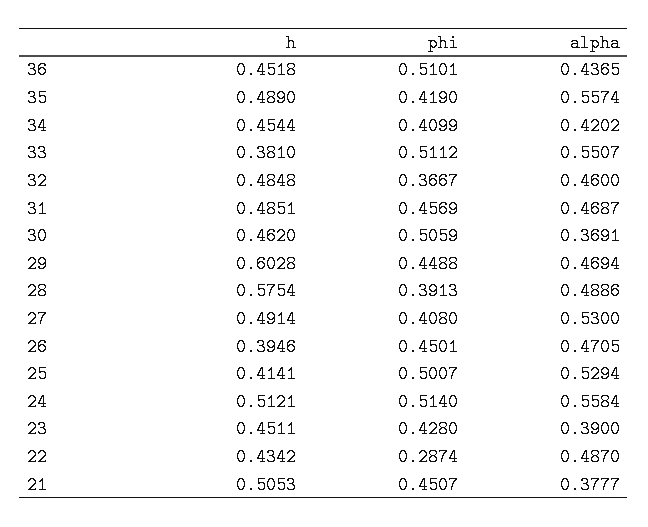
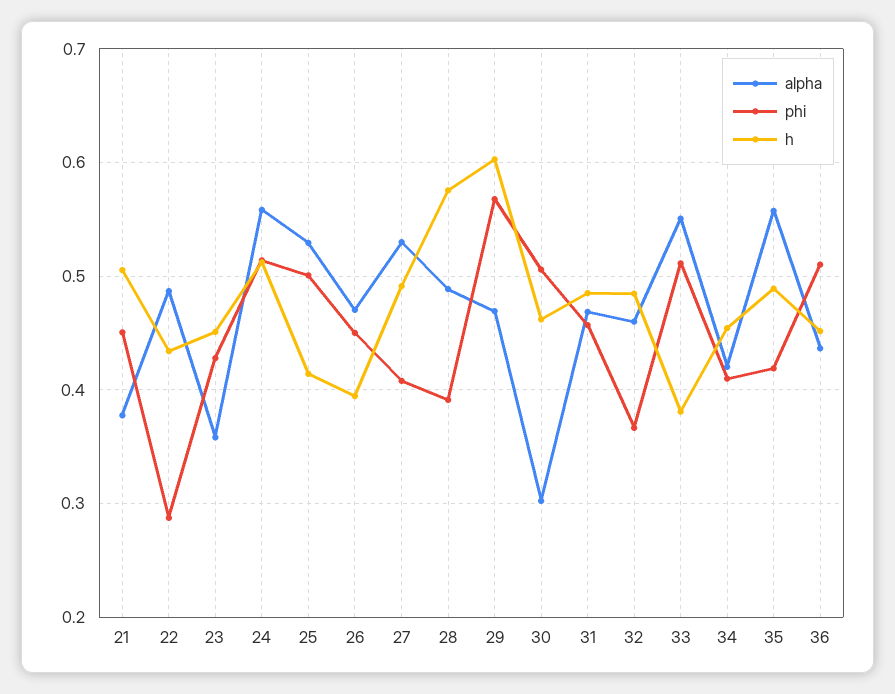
alpha, 30: 0.3691 -> 0.3
phi, 29: 0.4488 -> 0.57
alpha, 23: 0.39 -> 0.36

